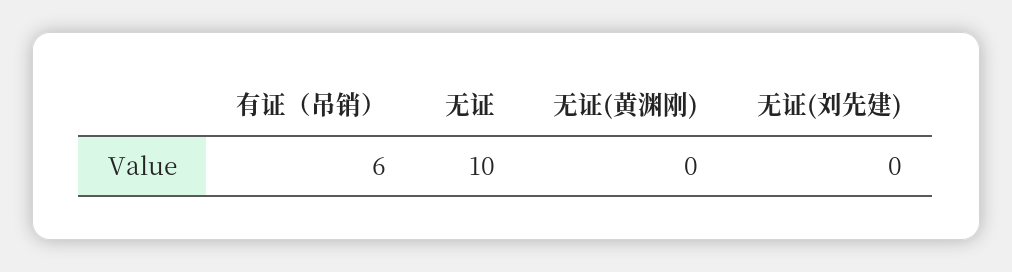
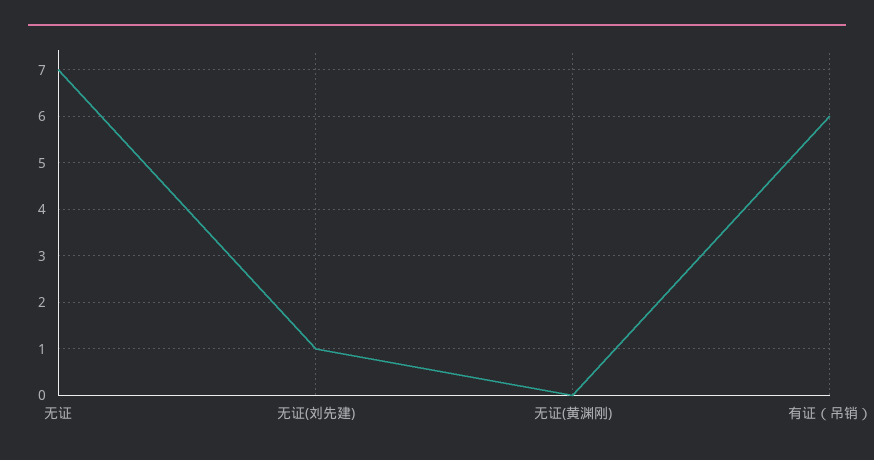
无证: 10 -> 7
无证(刘先建): 0 -> 1

